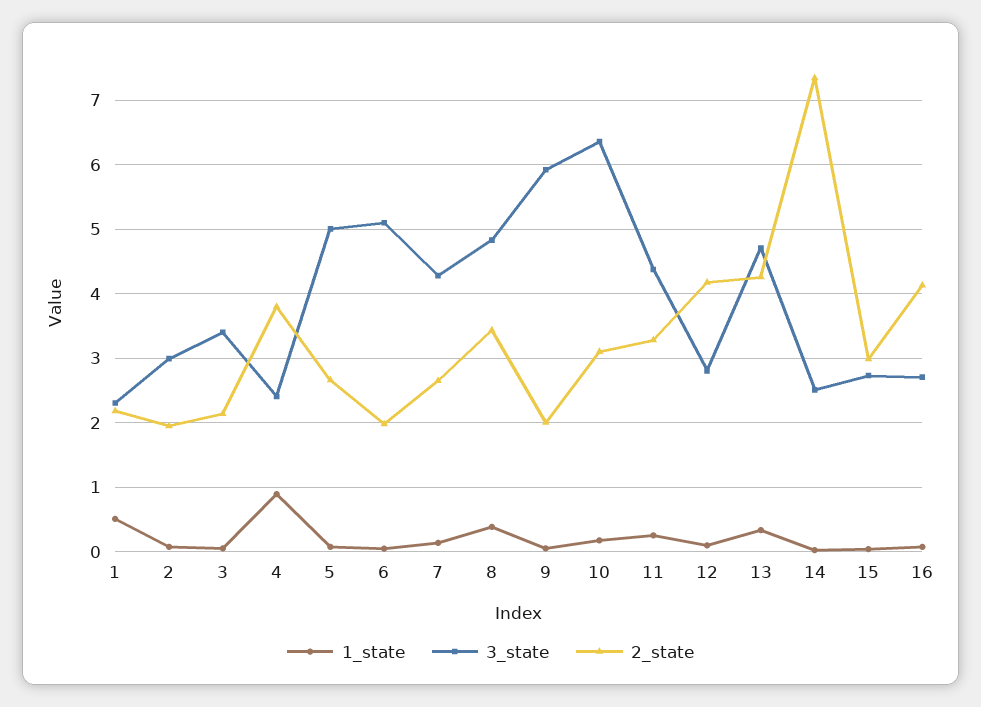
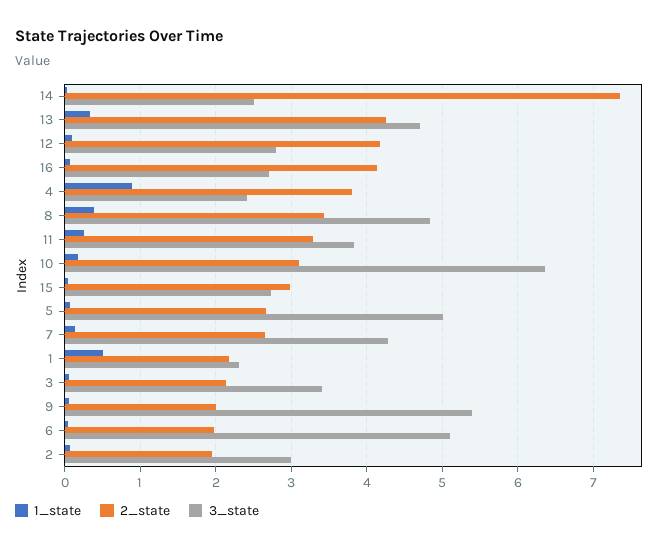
3_state, 9: 5.9 -> 5.4
3_state, 11: 4.4 -> 3.8

